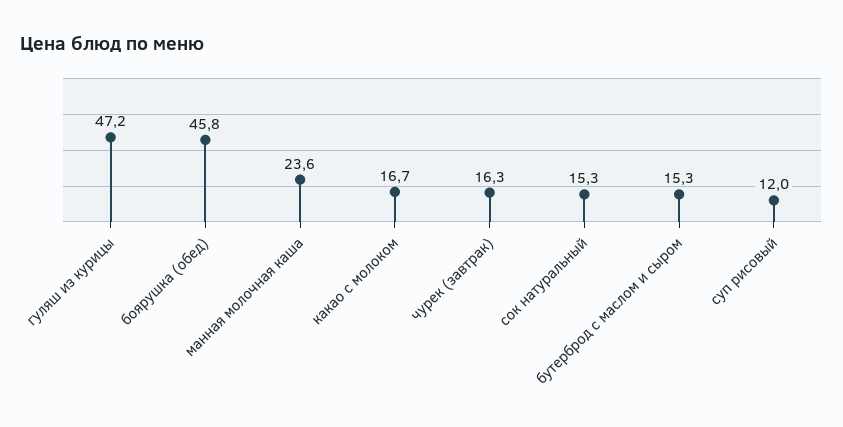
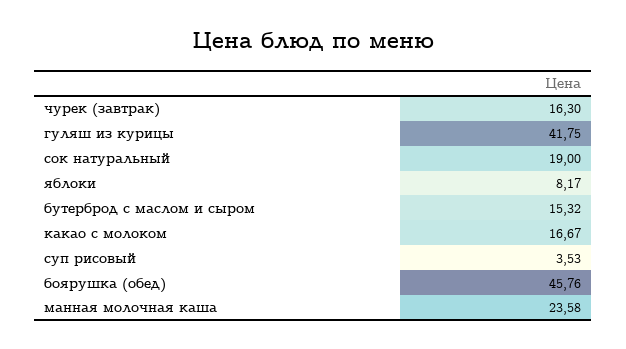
гуляш из курицы: 47.2 -> 41.75
сок натуральный: 15.3 -> 19
суп рисовый: 12 -> 3.53
яблоки: none -> 8.17

